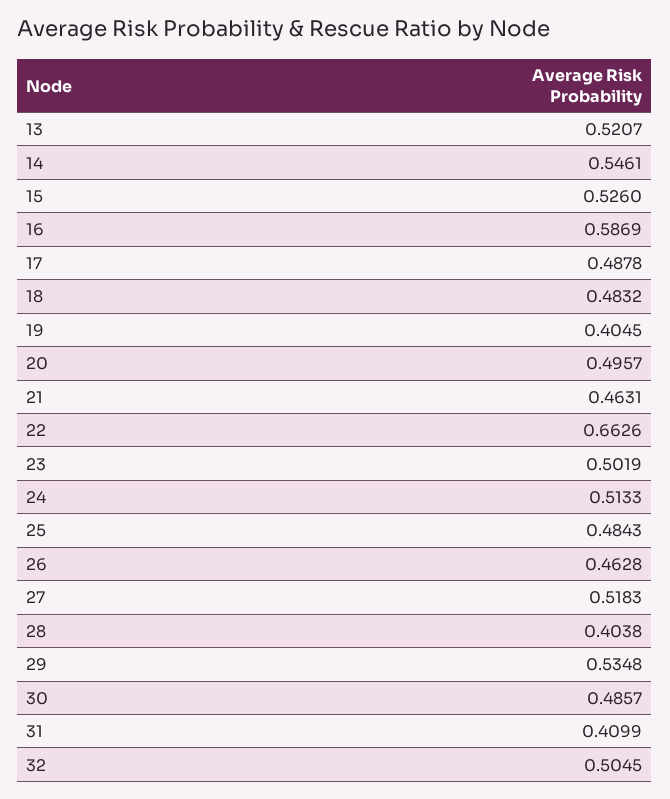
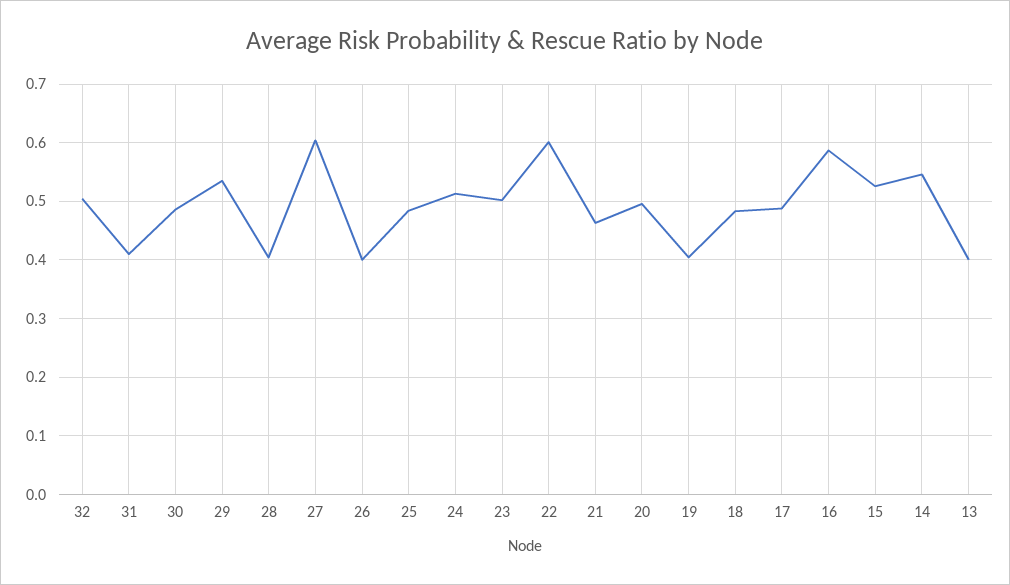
13: 0.5207 -> 0.4
22: 0.6626 -> 0.6
26: 0.4628 -> 0.4
27: 0.5183 -> 0.6

